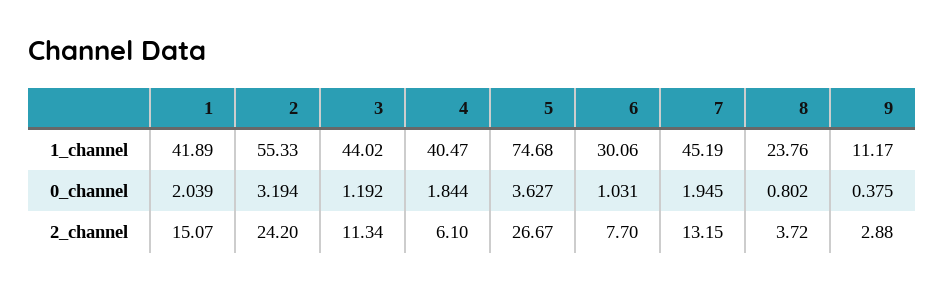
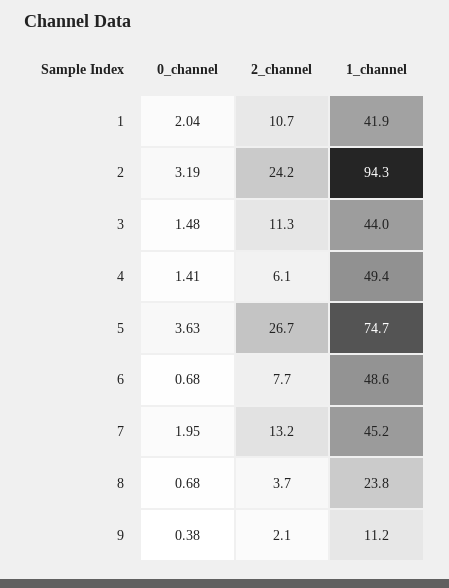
2, 1_channel: 55.33 -> 94.3
4, 1_channel: 40.47 -> 49.4
6, 1_channel: 30.06 -> 48.6
3, 0_channel: 1.192 -> 1.48
4, 0_channel: 1.844 -> 1.41
6, 0_channel: 1.031 -> 0.68
8, 0_channel: 0.802 -> 0.68
1, 2_channel: 15.07 -> 10.7
9, 2_channel: 2.88 -> 2.1

